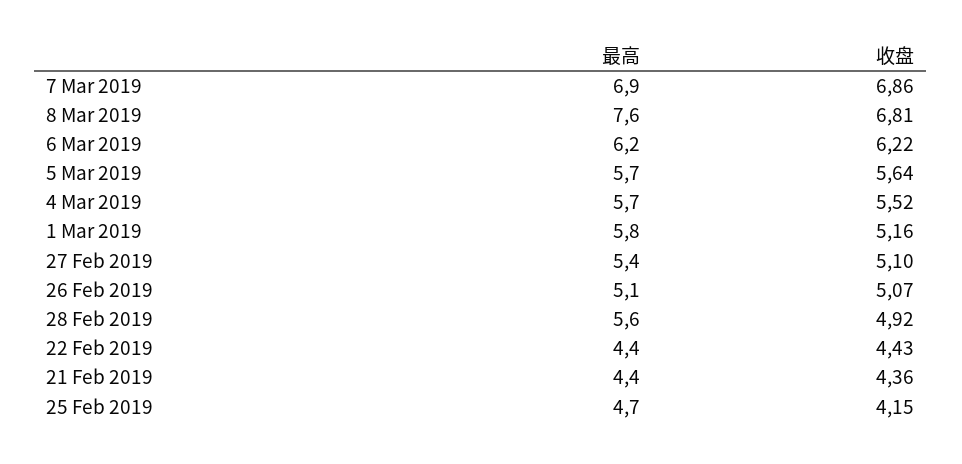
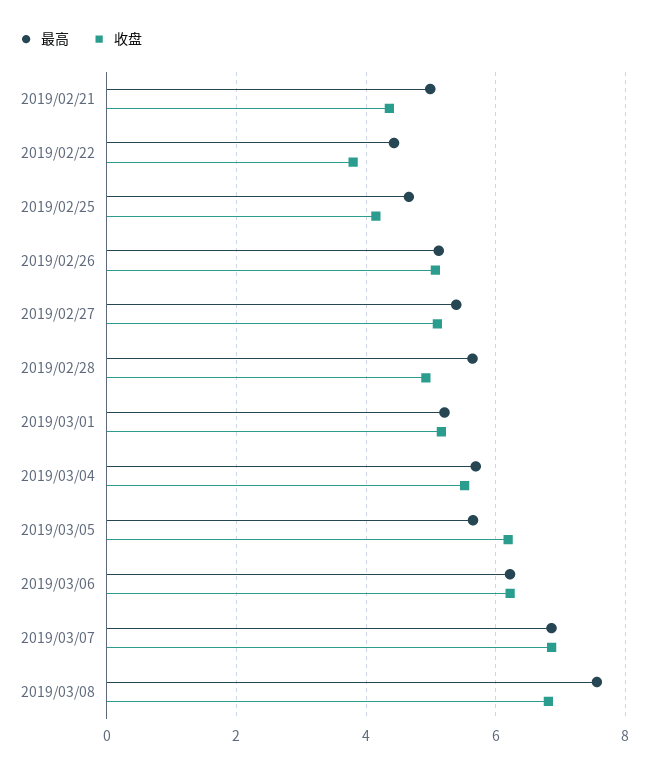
收盘, 5 Mar 2019: 5.64 -> 6.2
最高, 1 Mar 2019: 5.8 -> 5.2
收盘, 22 Feb 2019: 4.43 -> 3.8
最高, 21 Feb 2019: 4.4 -> 5

